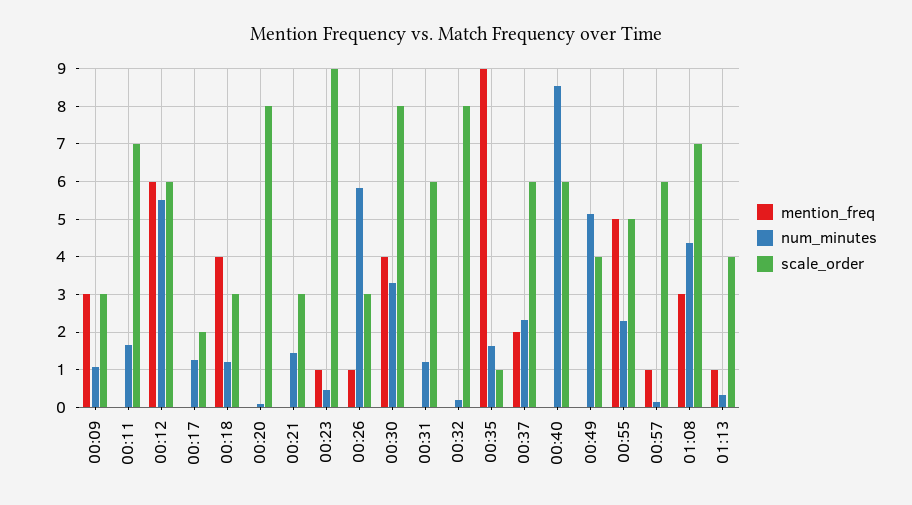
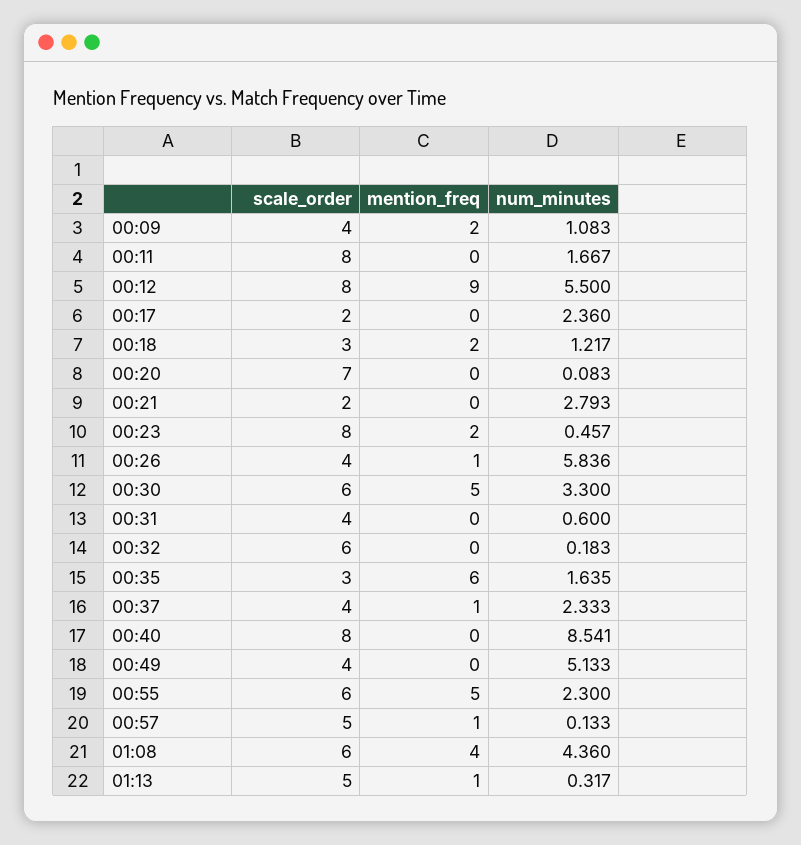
mention_freq, 00:09: 3 -> 2
scale_order, 00:09: 3 -> 4
scale_order, 00:11: 7 -> 8
mention_freq, 00:12: 6 -> 9
scale_order, 00:12: 6 -> 8
num_minutes, 00:17: 1.2 -> 2.36
mention_freq, 00:18: 4 -> 2
scale_order, 00:20: 8 -> 7
num_minutes, 00:21: 1.4 -> 2.793
scale_order, 00:21: 3 -> 2
mention_freq, 00:23: 1 -> 2
scale_order, 00:23: 9 -> 8
scale_order, 00:26: 3 -> 4
mention_freq, 00:30: 4 -> 5
scale_order, 00:30: 8 -> 6
num_minutes, 00:31: 1.2 -> 0.6
scale_order, 00:31: 6 -> 4
scale_order, 00:32: 8 -> 6
mention_freq, 00:35: 9 -> 6
scale_order, 00:35: 1 -> 3
mention_freq, 00:37: 2 -> 1
scale_order, 00:37: 6 -> 4
scale_order, 00:40: 6 -> 8
scale_order, 00:55: 5 -> 6
scale_order, 00:57: 6 -> 5
mention_freq, 01:08: 3 -> 4
scale_order, 01:08: 7 -> 6
scale_order, 01:13: 4 -> 5

